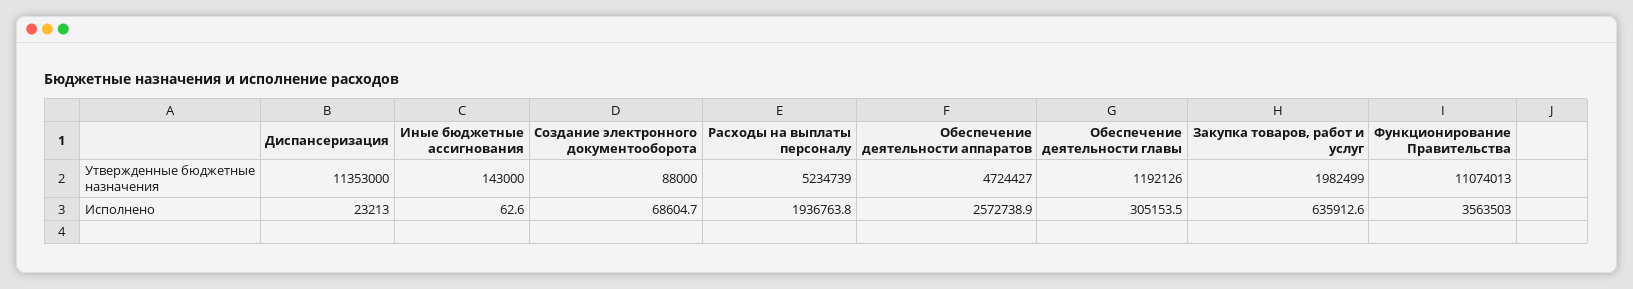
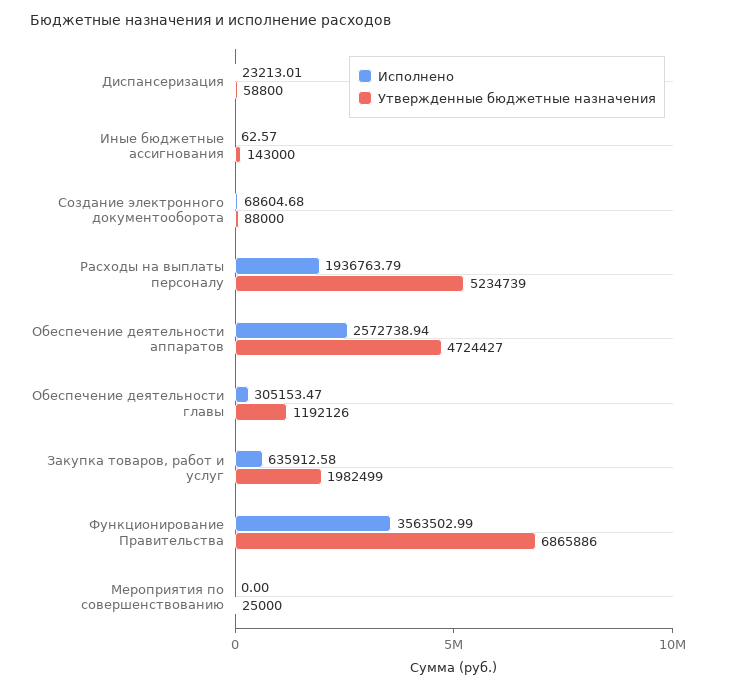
Утвержденные бюджетные назначения, Диспансеризация: 11353000 -> 58800
Утвержденные бюджетные назначения, Функционирование Правительства: 11074013 -> 6865886
Исполнено, Мероприятия по совершенствованию: none -> 0
Утвержденные бюджетные назначения, Мероприятия по совершенствованию: none -> 25000

